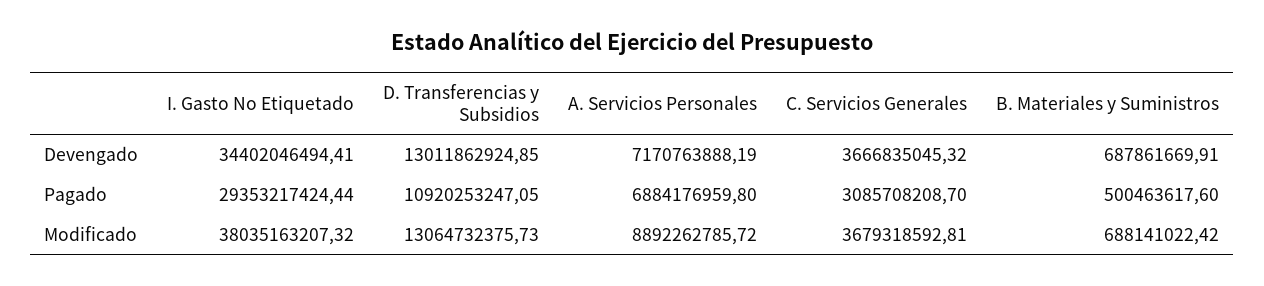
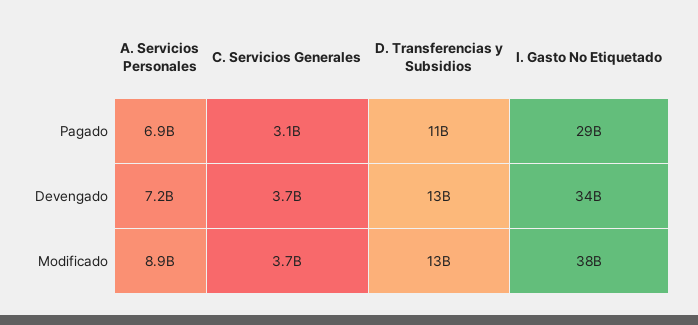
B. Materiales y Suministros, Devengado: 687861669.91 -> none
B. Materiales y Suministros, Pagado: 500463617.6 -> none
B. Materiales y Suministros, Modificado: 688141022.42 -> none

